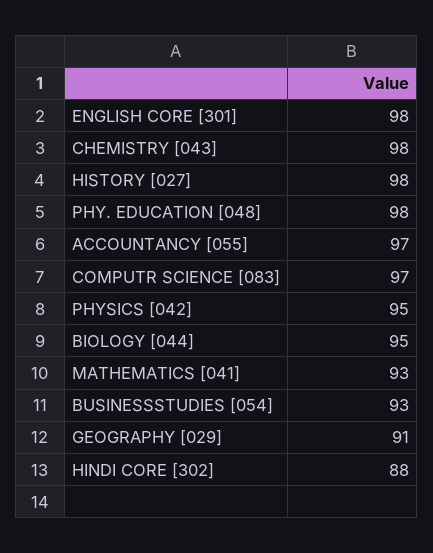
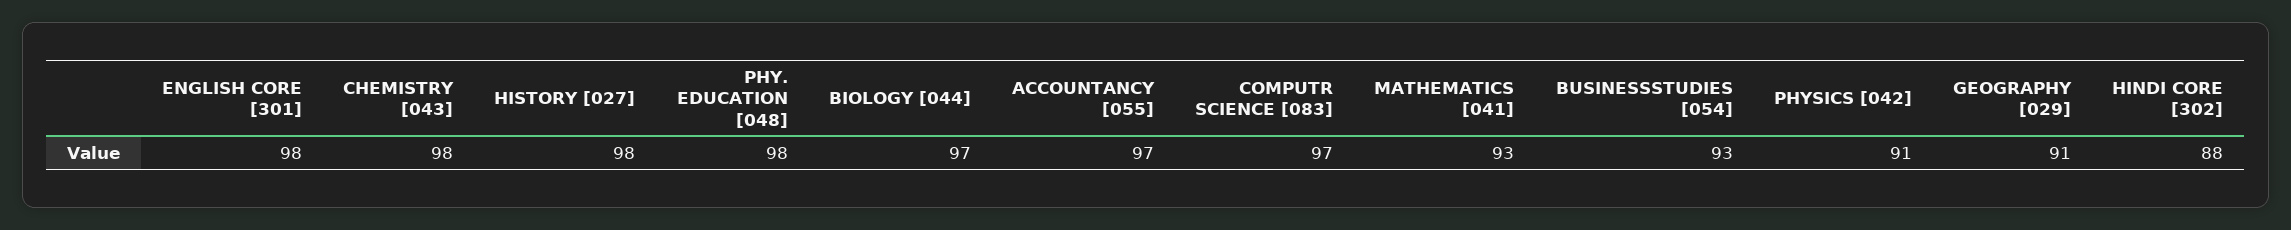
PHYSICS [042]: 95 -> 91
BIOLOGY [044]: 95 -> 97

